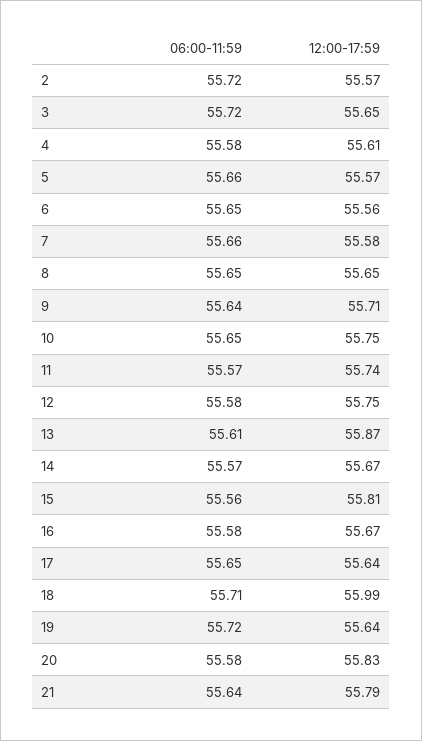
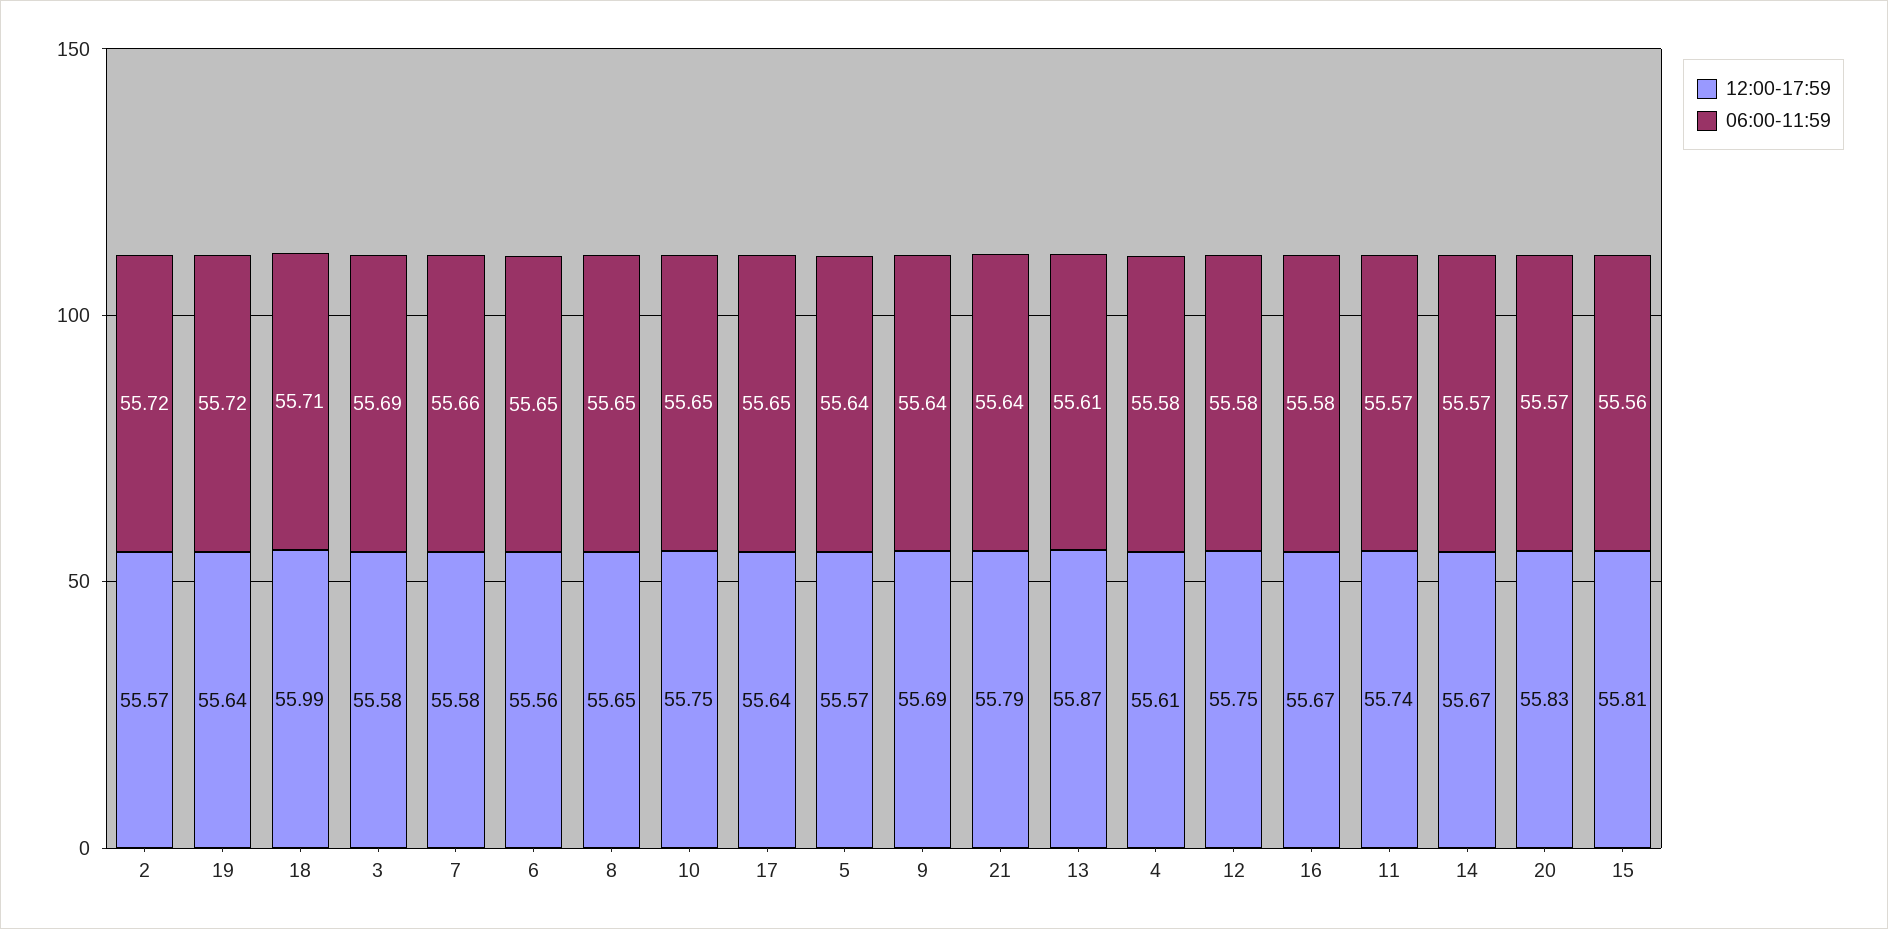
06:00-11:59, 3: 55.72 -> 55.69
12:00-17:59, 3: 55.65 -> 55.58
06:00-11:59, 5: 55.66 -> 55.64
12:00-17:59, 9: 55.71 -> 55.69
06:00-11:59, 20: 55.58 -> 55.57

